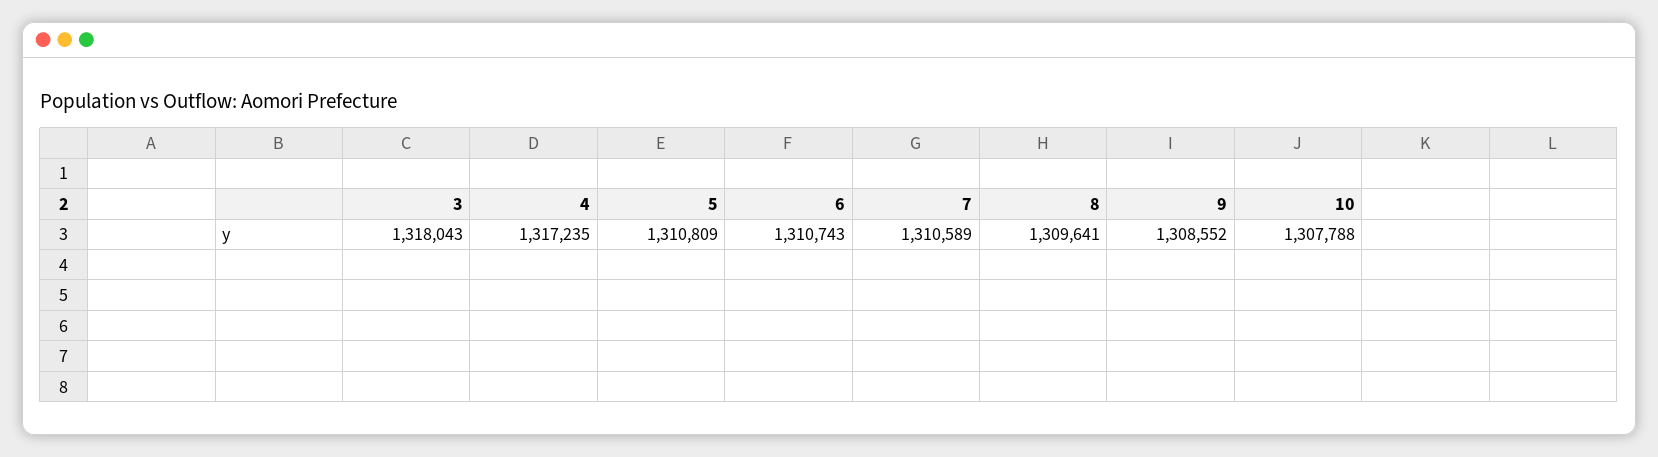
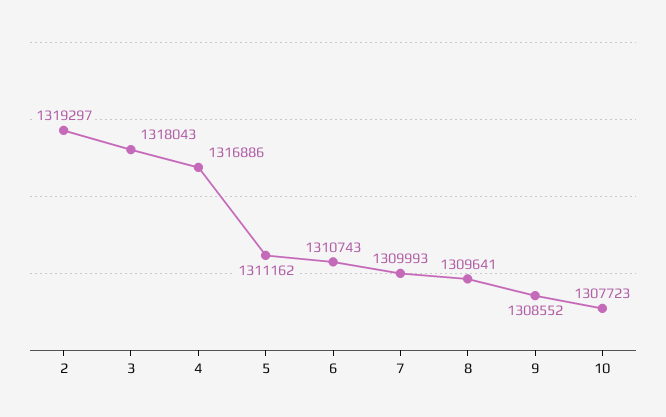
4: 1317235 -> 1316886
5: 1310809 -> 1311162
7: 1310589 -> 1309993
10: 1307788 -> 1307723
2: none -> 1319297

